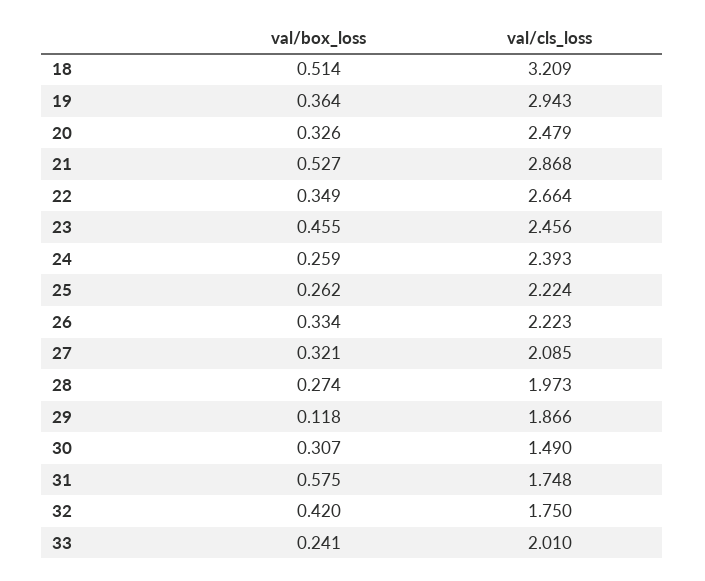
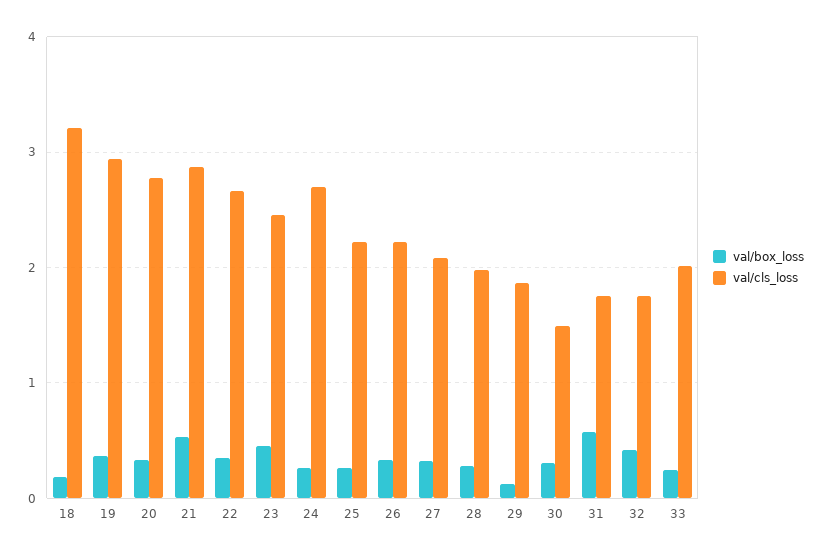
val/box_loss, 18: 0.514 -> 0.2
val/cls_loss, 20: 2.479 -> 2.8
val/cls_loss, 24: 2.393 -> 2.7

